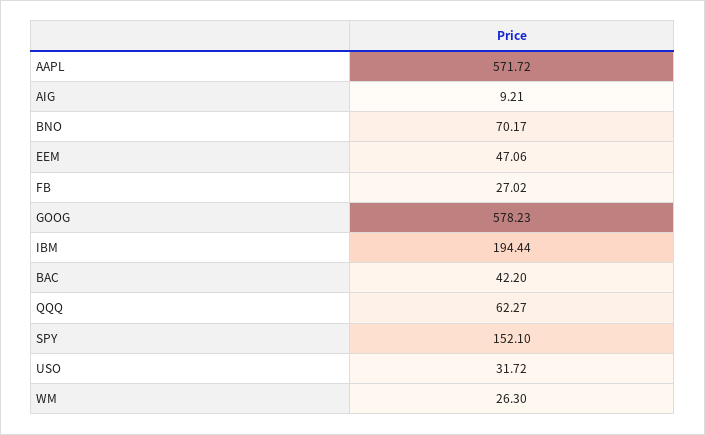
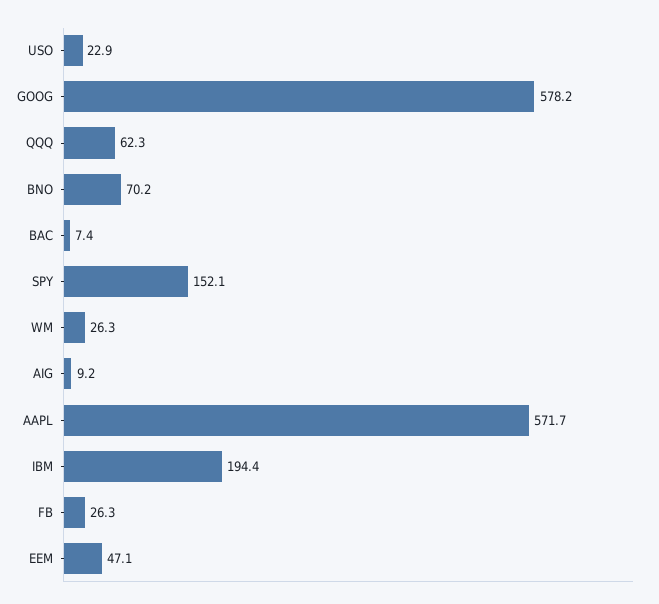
FB: 27.02 -> 26.3
BAC: 42.2 -> 7.4
USO: 31.72 -> 22.9

